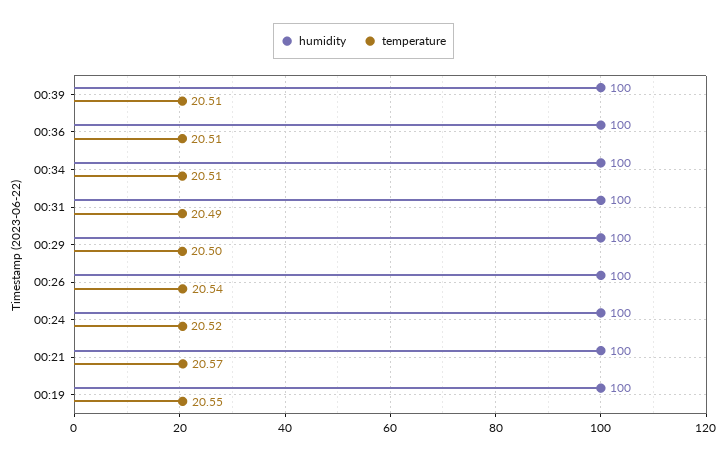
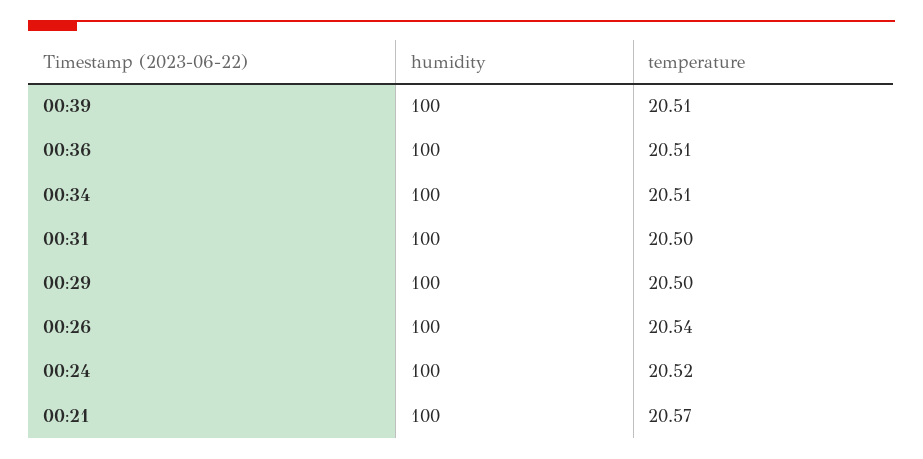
temperature, 00:31: 20.49 -> 20.5
humidity, 00:19: 100 -> none
temperature, 00:19: 20.55 -> none

